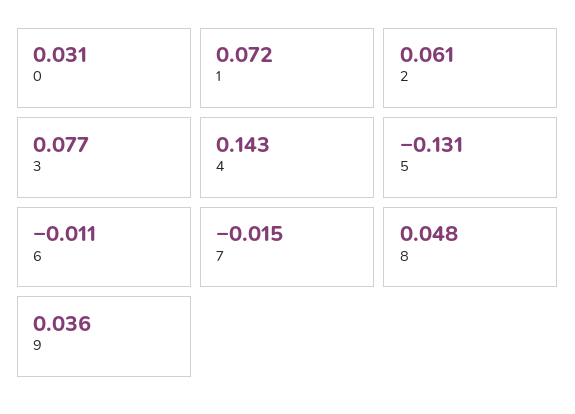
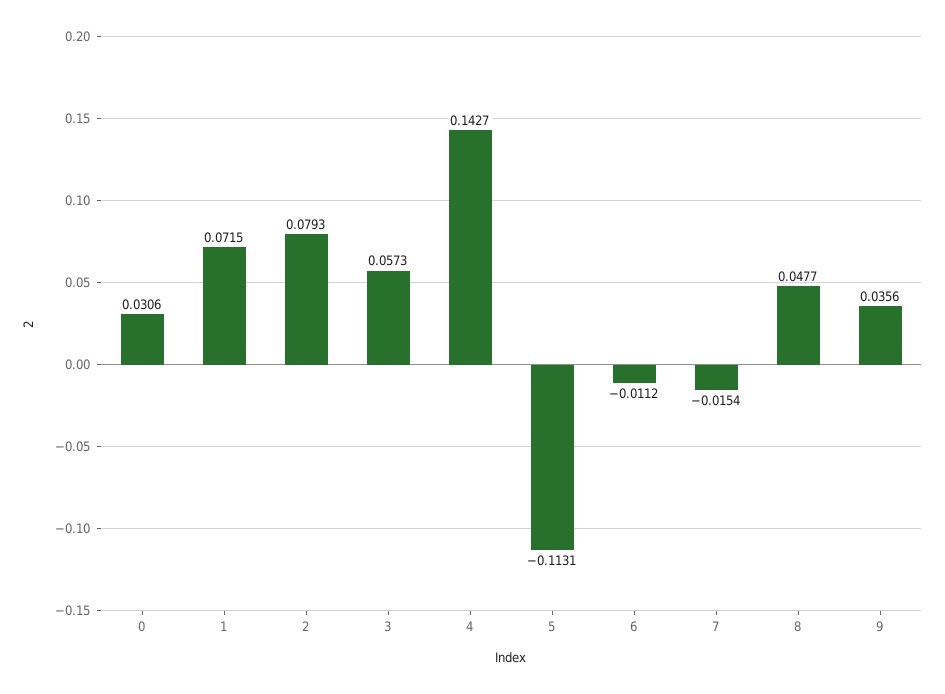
2: 0.061 -> 0.0793
3: 0.077 -> 0.0573
5: -0.131 -> -0.1131

